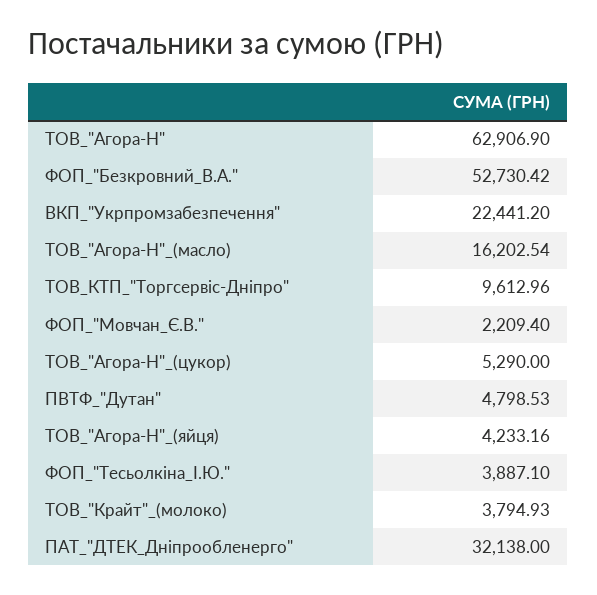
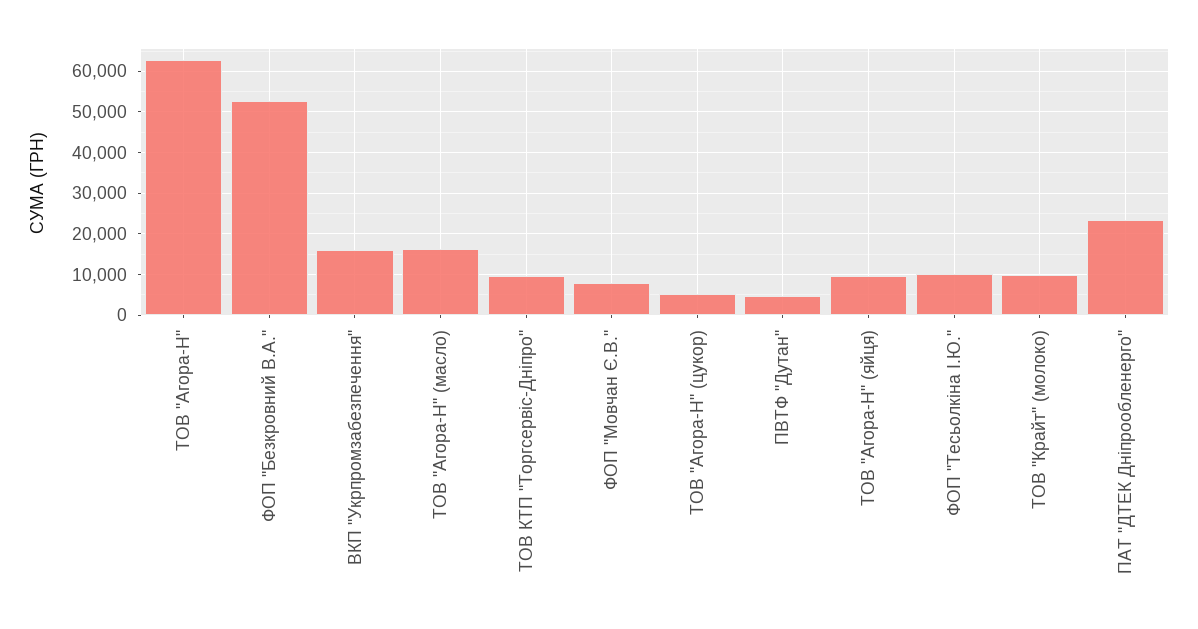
ВКП_"Укрпромзабезпечення": 22441.2 -> 16000
ФОП_"Мовчан_Є.В.": 2209.4 -> 8000
ТОВ_"Агора-Н"_(яйця): 4233.16 -> 10000
ФОП_"Тесьолкіна_І.Ю.": 3887.1 -> 10000
ТОВ_"Крайт"_(молоко): 3794.93 -> 10000
ПАТ_"ДТЕК_Дніпрообленерго": 32138 -> 24000

